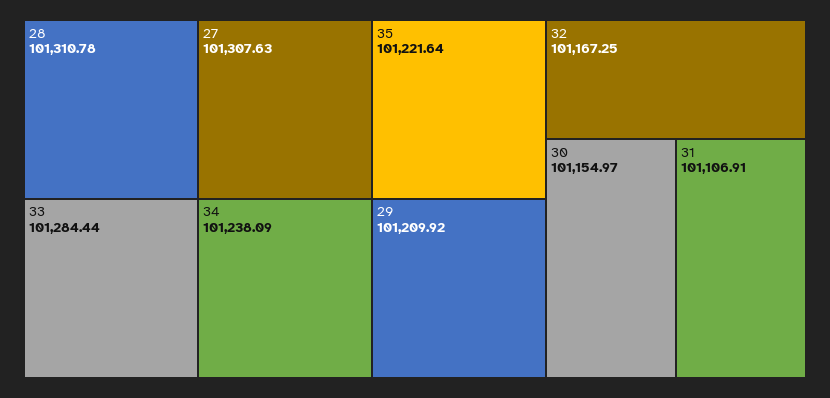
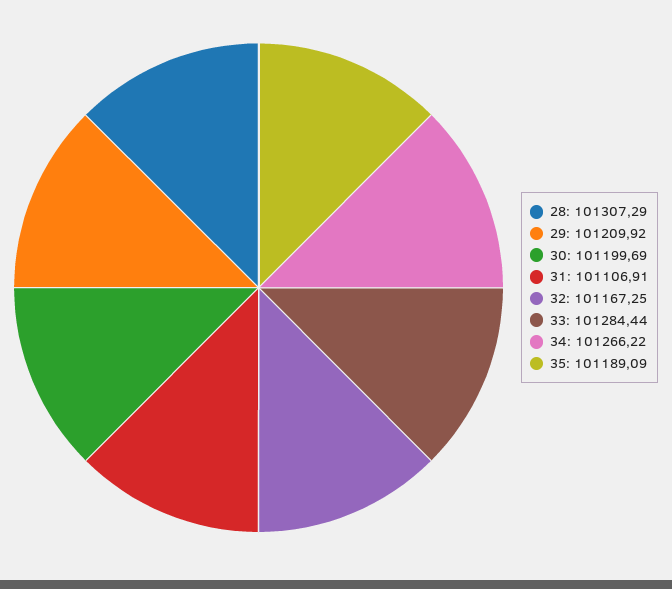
28: 101310.78 -> 101307.29
27: 101307.63 -> none
34: 101238.09 -> 101266.22
35: 101221.64 -> 101189.09
30: 101154.97 -> 101199.69

